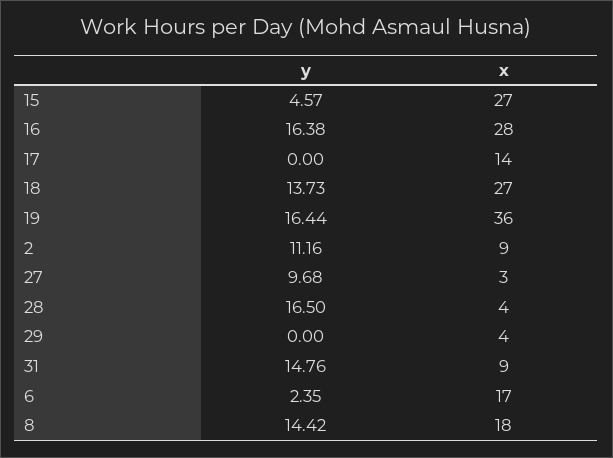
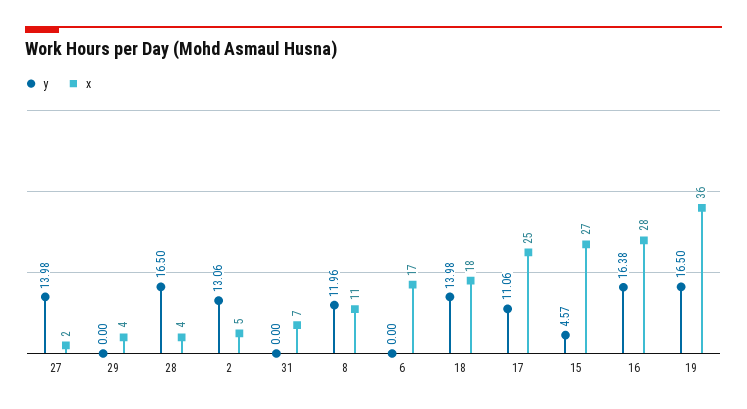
y, 17: 0 -> 11.06
x, 17: 14 -> 25
y, 18: 13.73 -> 13.98
x, 18: 27 -> 18
y, 19: 16.44 -> 16.5
y, 2: 11.16 -> 13.06
x, 2: 9 -> 5
y, 27: 9.68 -> 13.98
x, 27: 3 -> 2
y, 31: 14.76 -> 0
x, 31: 9 -> 7
y, 6: 2.35 -> 0
y, 8: 14.42 -> 11.96
x, 8: 18 -> 11

